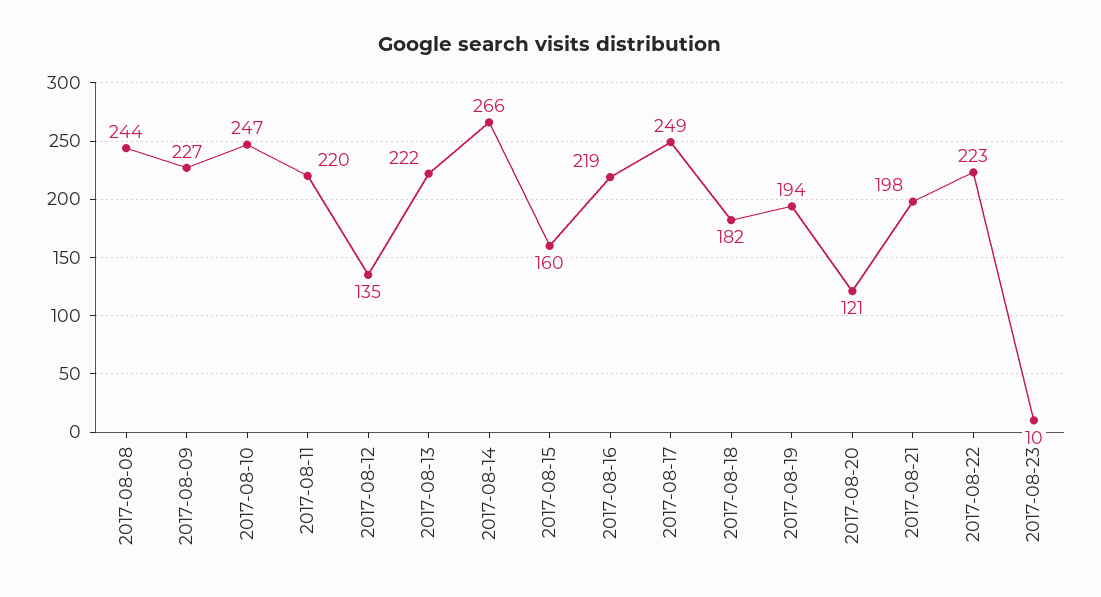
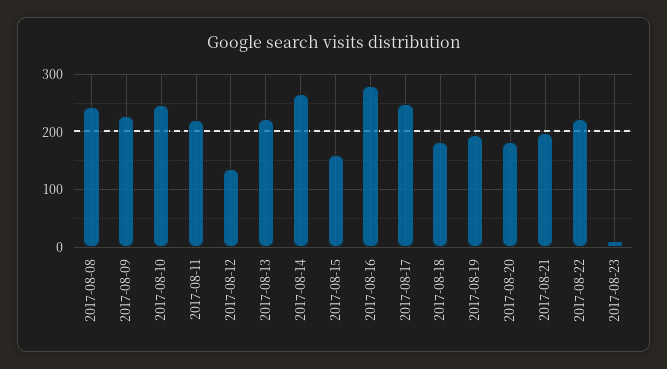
2017-08-16: 219 -> 280
2017-08-20: 121 -> 180

